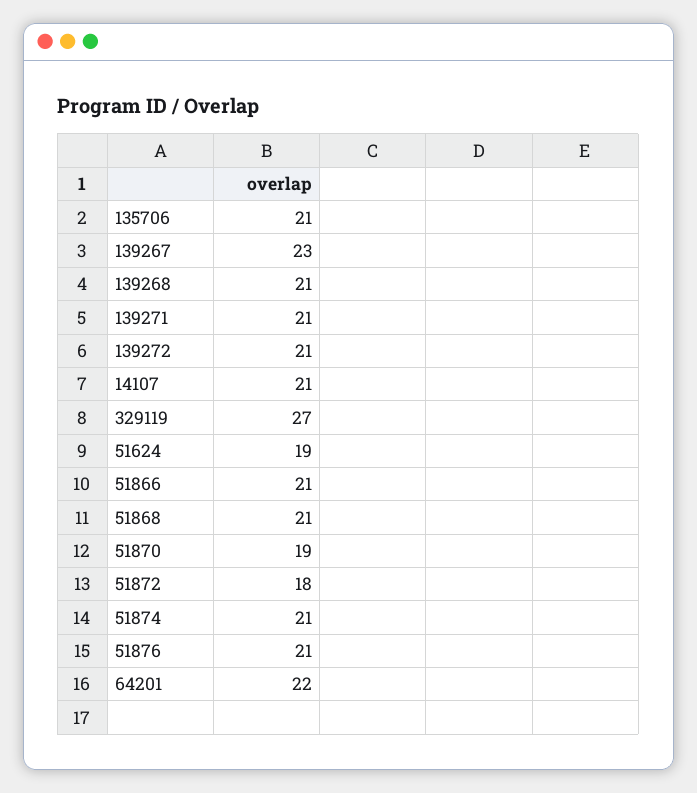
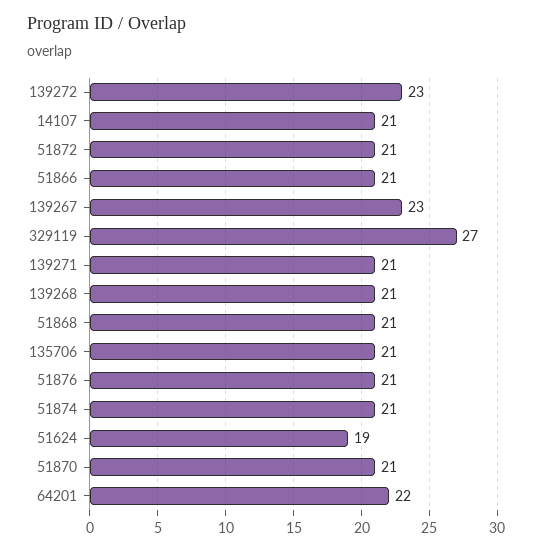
139272: 21 -> 23
51870: 19 -> 21
51872: 18 -> 21

